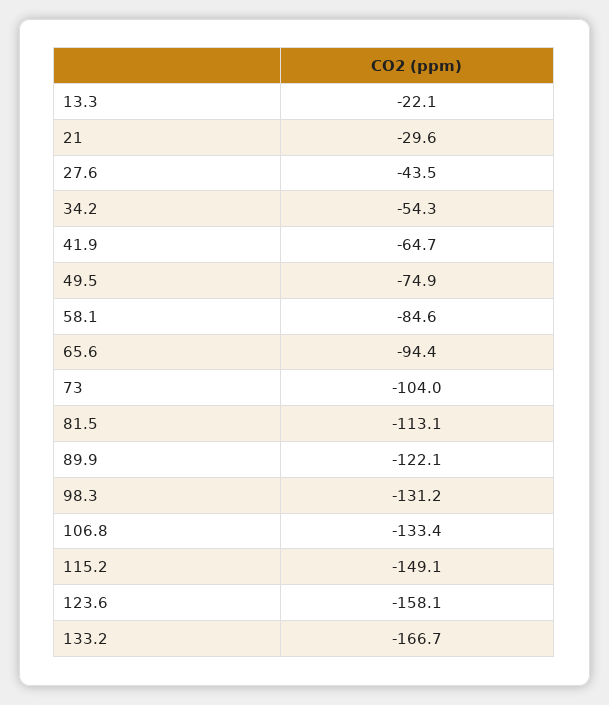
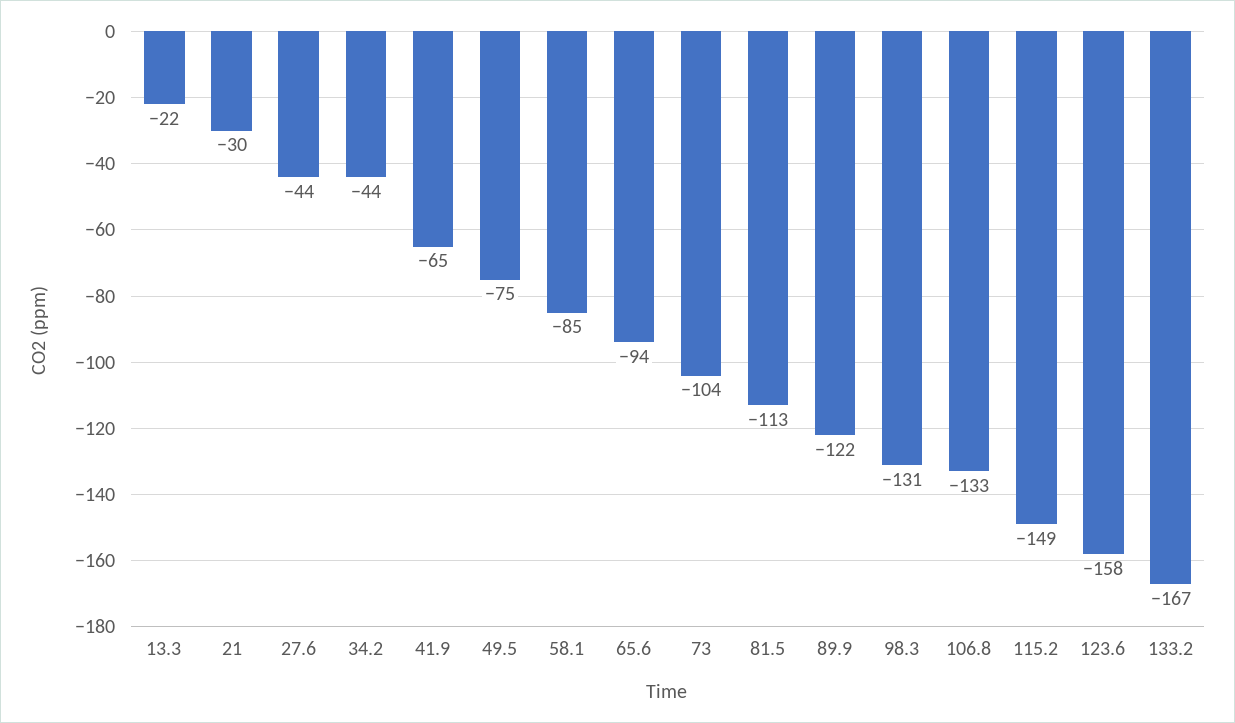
34.2: -54.3 -> -44

